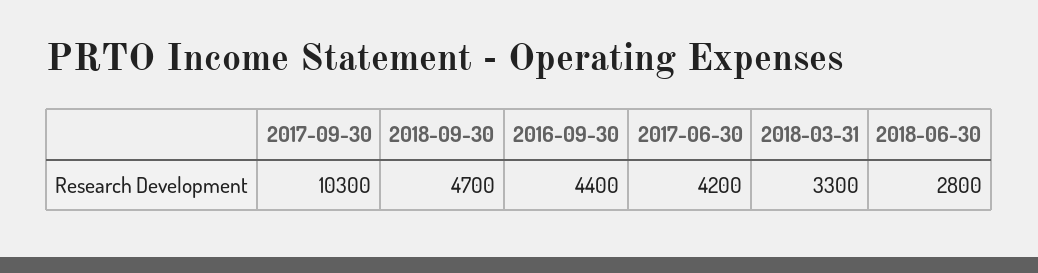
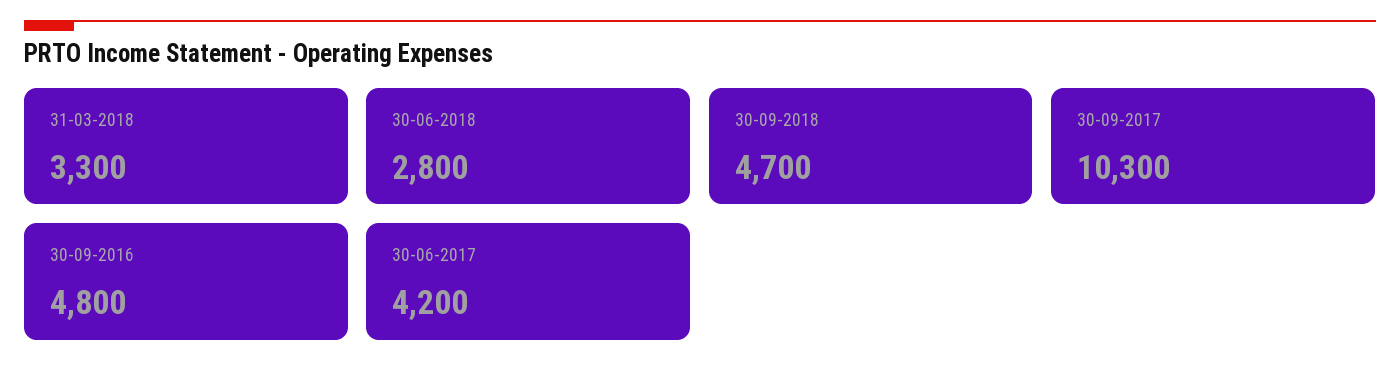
2016-09-30: 4400 -> 4800

